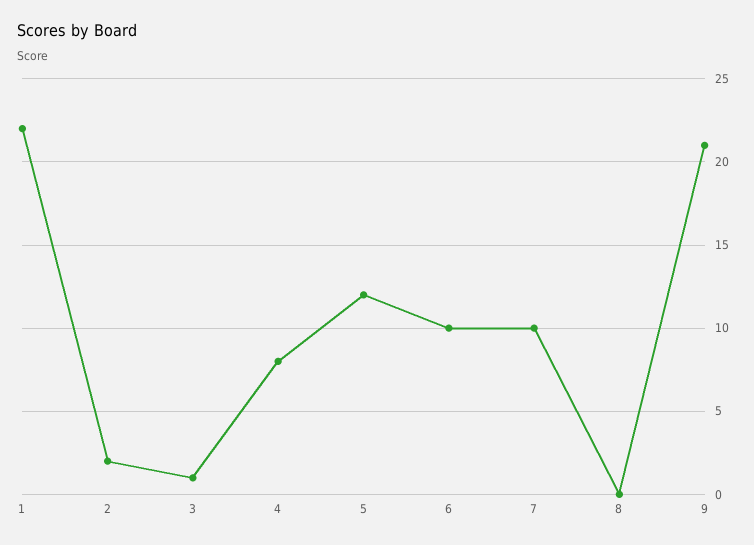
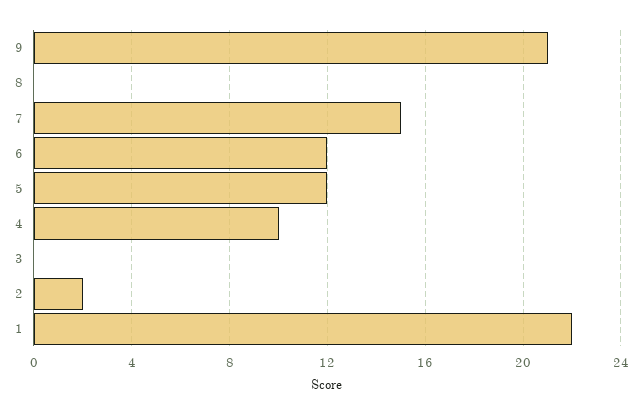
3: 1 -> 0
4: 8 -> 10
6: 10 -> 12
7: 10 -> 15

